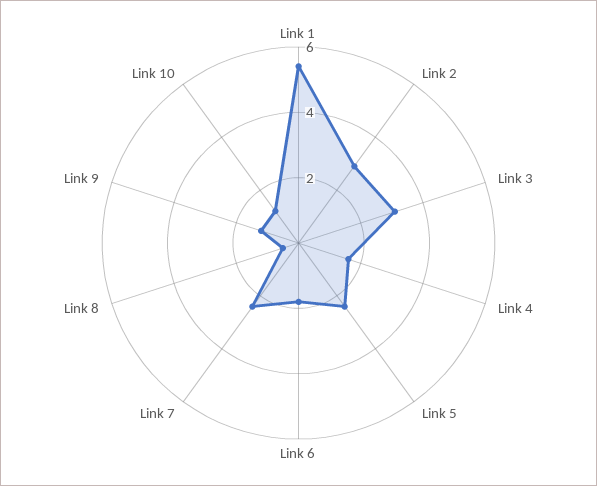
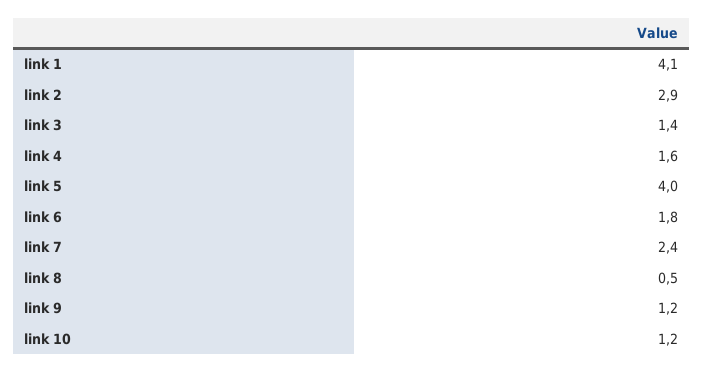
Link 1: 5.5 -> 4.1
Link 3: 3 -> 1.4
Link 5: 2.5 -> 4

